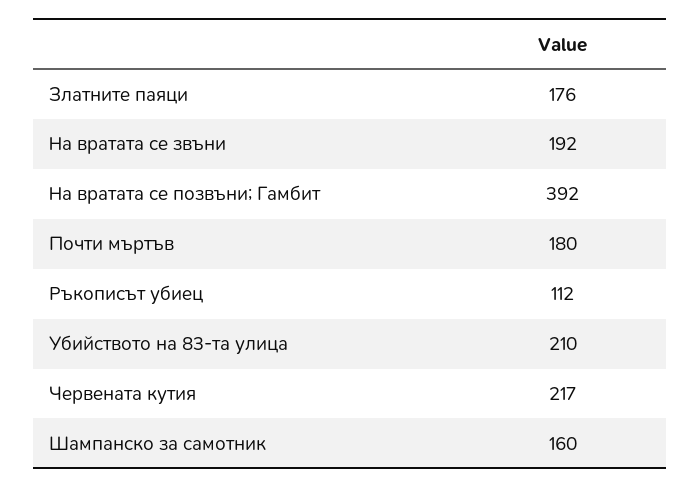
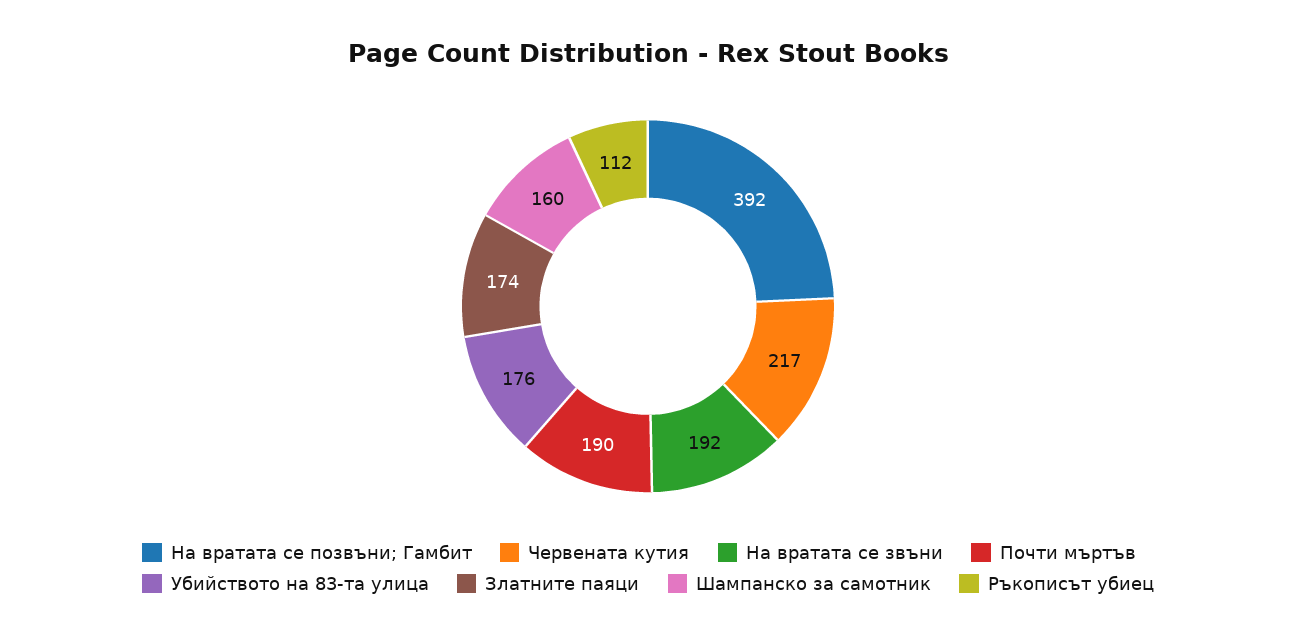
Златните паяци: 176 -> 174
Почти мъртъв: 180 -> 190
Убийството на 83-та улица: 210 -> 176

